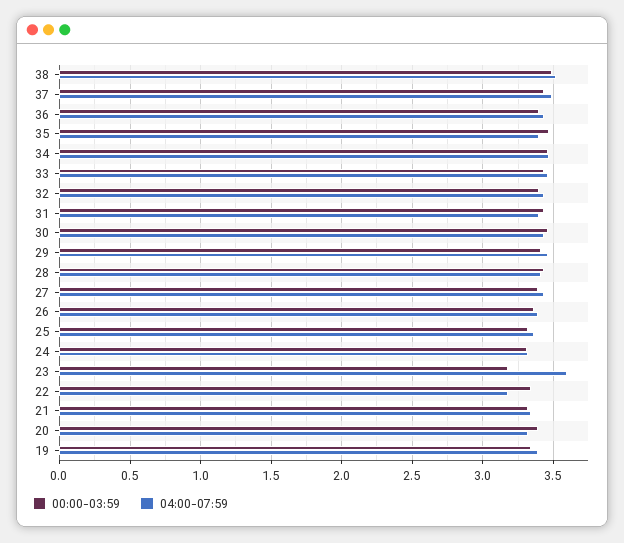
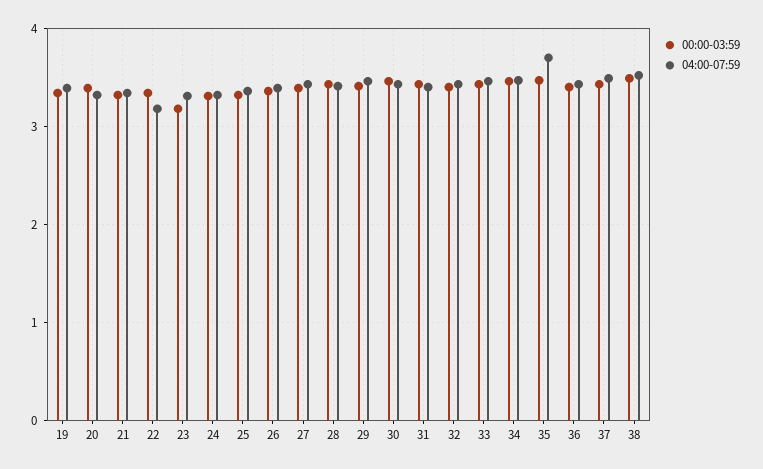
04:00-07:59, 35: 3.4 -> 3.7
04:00-07:59, 23: 3.6 -> 3.3

